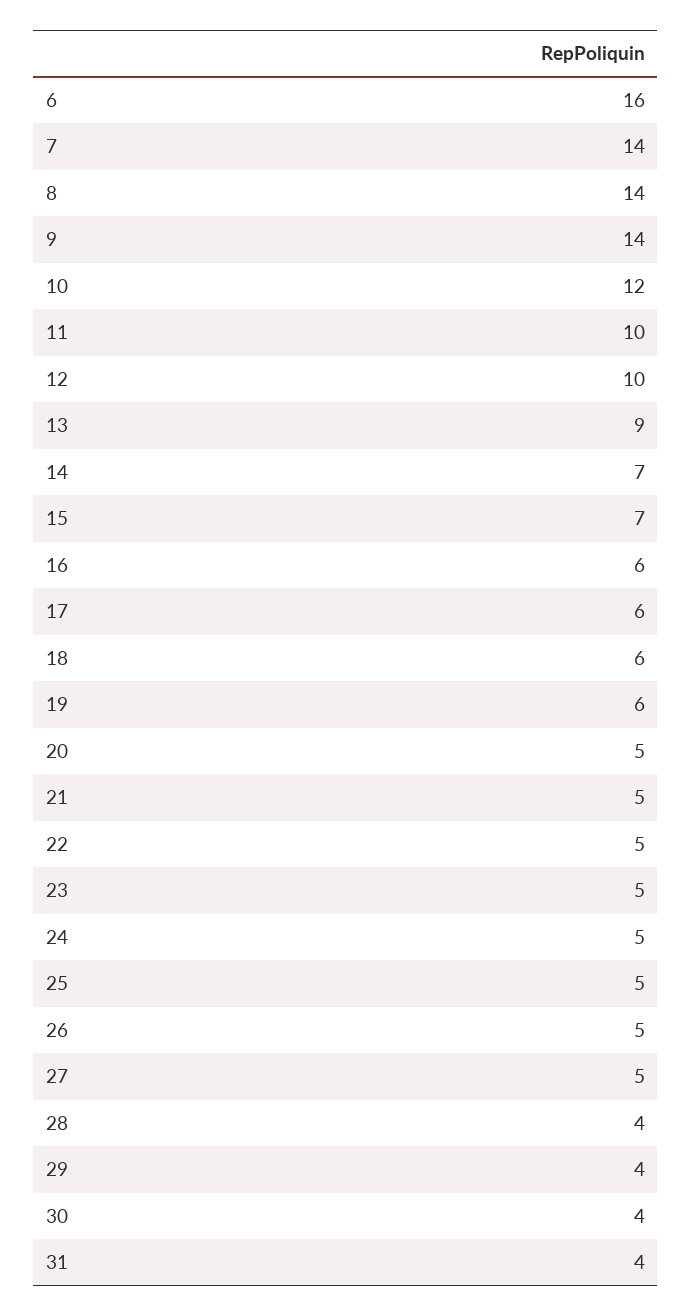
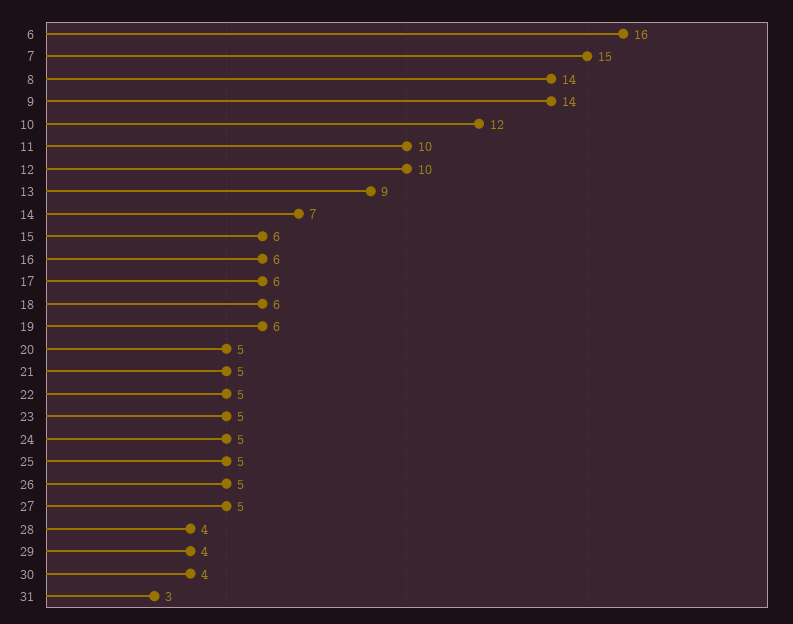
7: 14 -> 15
15: 7 -> 6
31: 4 -> 3

